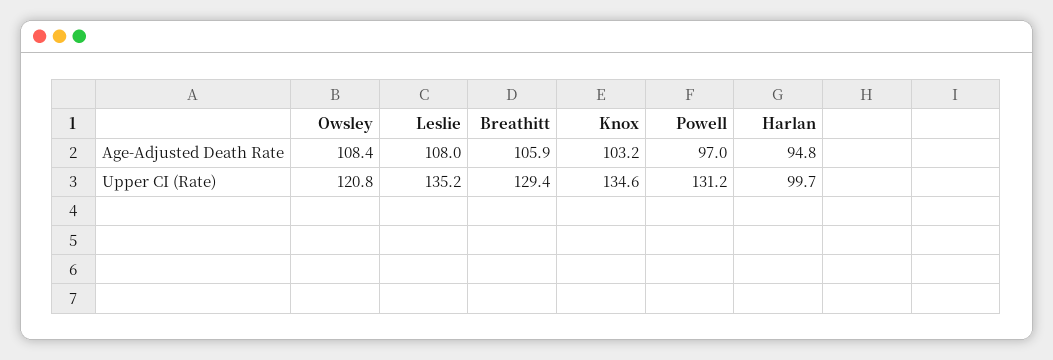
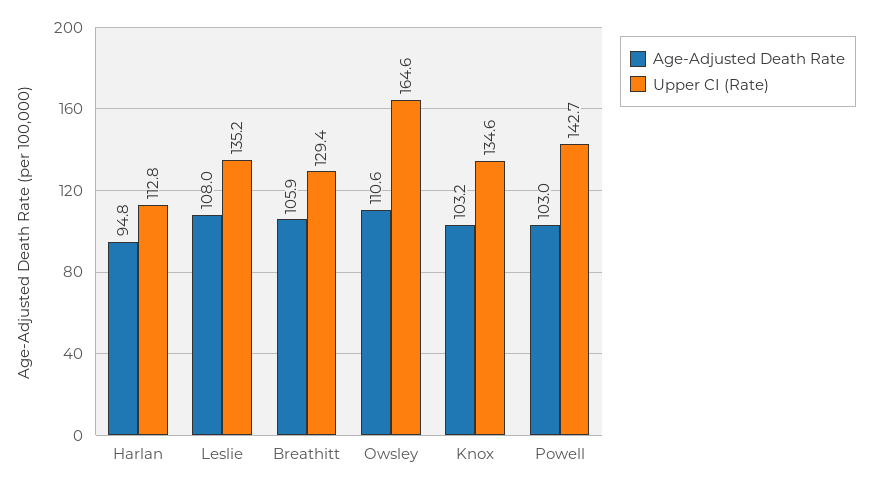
Age-Adjusted Death Rate, Owsley: 108.4 -> 110.6
Age-Adjusted Death Rate, Powell: 97 -> 103
Upper CI (Rate), Owsley: 120.8 -> 164.6
Upper CI (Rate), Powell: 131.2 -> 142.7
Upper CI (Rate), Harlan: 99.7 -> 112.8

